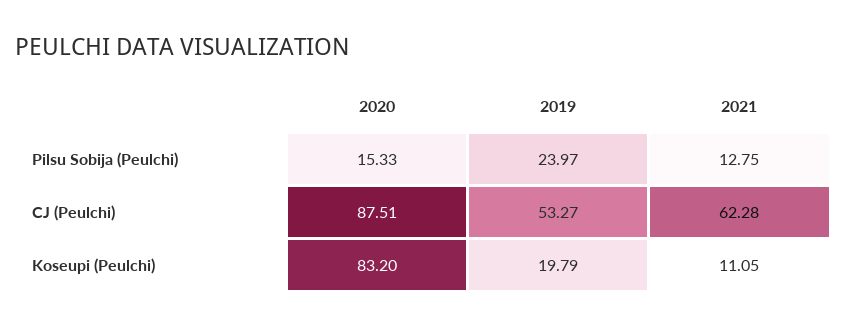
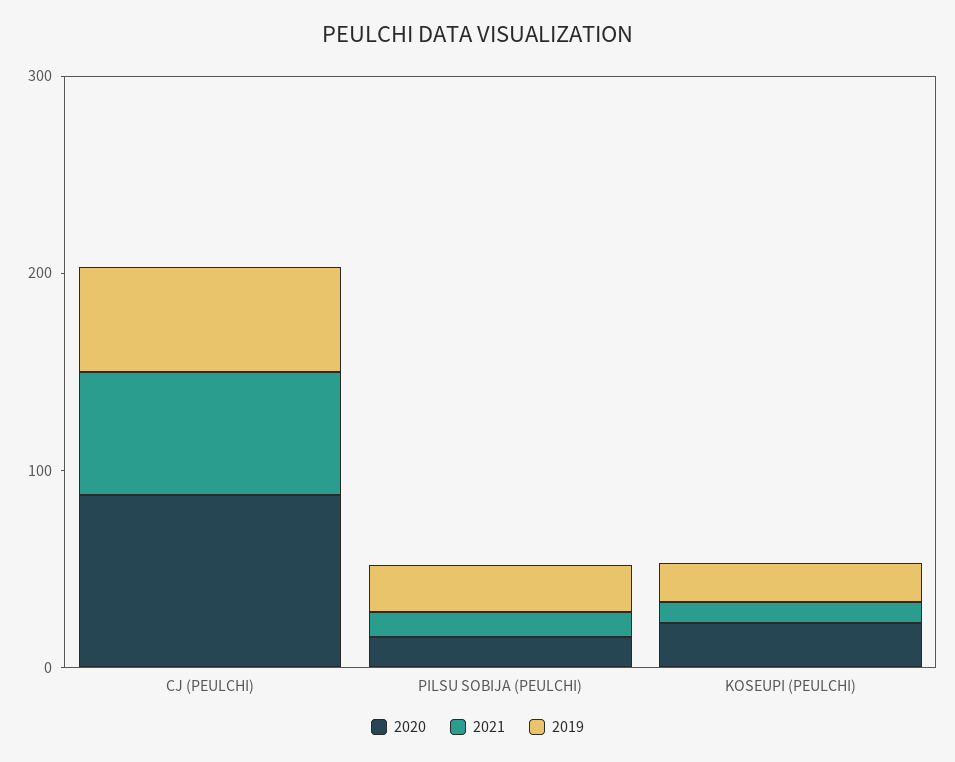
2020, Koseupi (Peulchi): 83.2 -> 20

